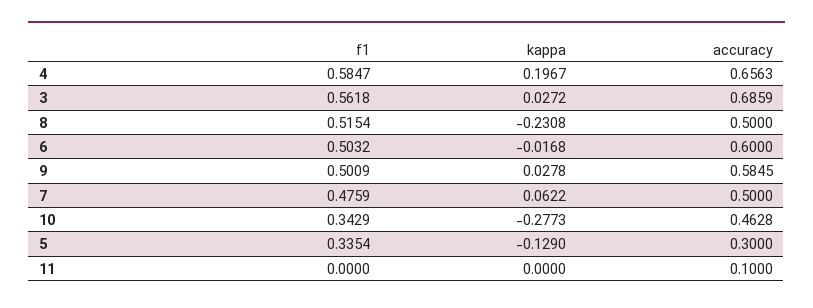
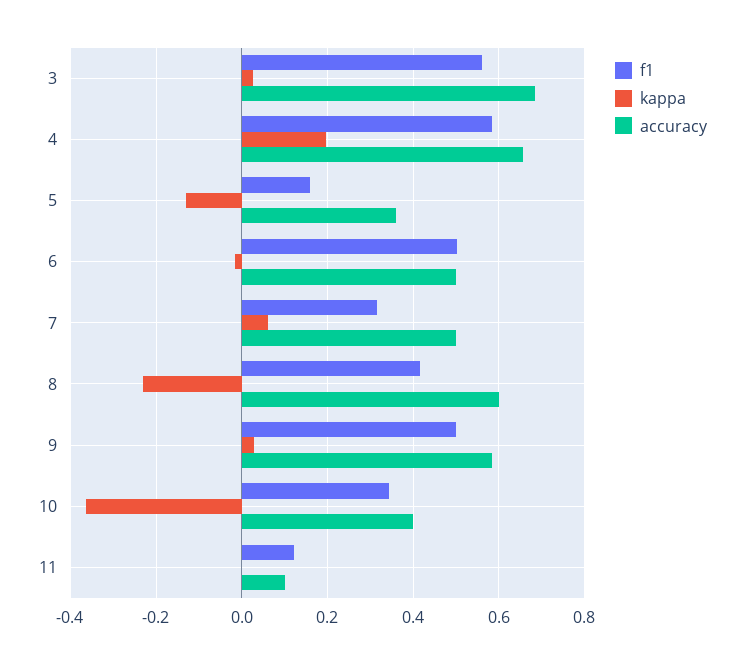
f1, 8: 0.5154 -> 0.42
accuracy, 8: 0.5 -> 0.6
accuracy, 6: 0.6 -> 0.5
f1, 7: 0.4759 -> 0.32
kappa, 10: -0.2773 -> -0.36
accuracy, 10: 0.4628 -> 0.4
f1, 5: 0.3354 -> 0.16
accuracy, 5: 0.3 -> 0.36
f1, 11: 0 -> 0.12

